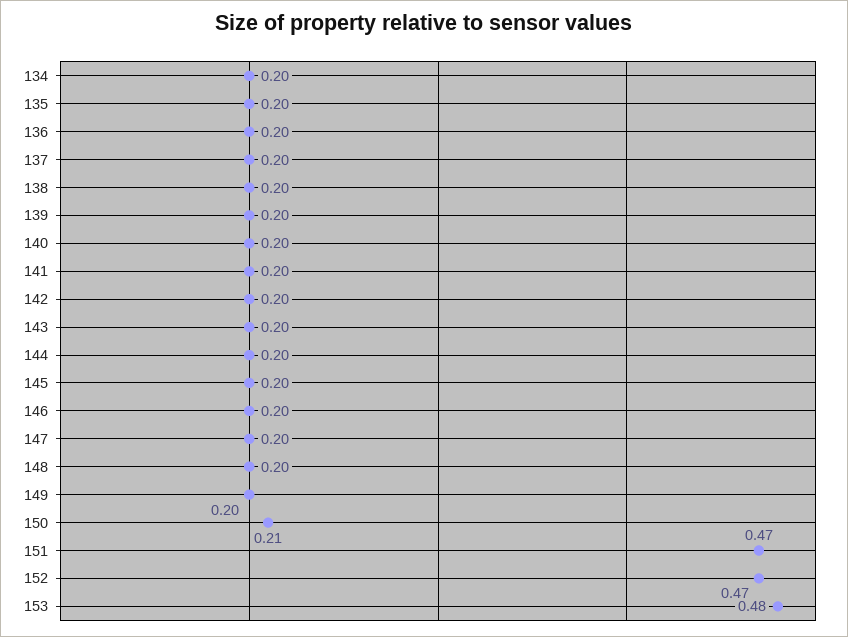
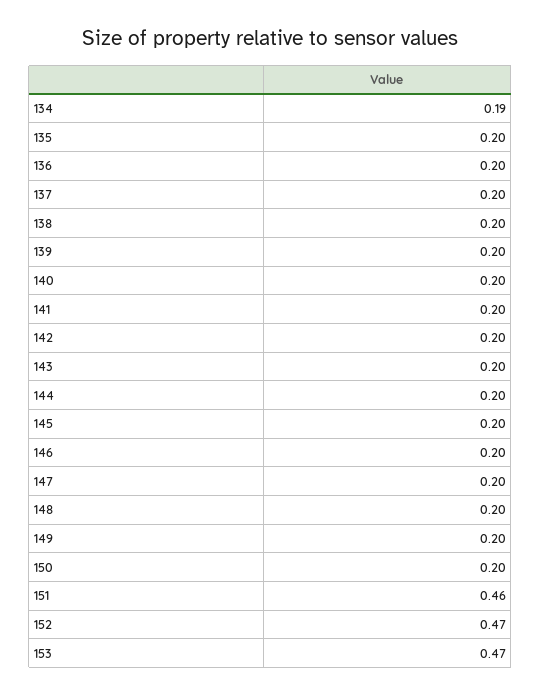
134: 0.2 -> 0.19
150: 0.21 -> 0.2
151: 0.47 -> 0.46
153: 0.48 -> 0.47

